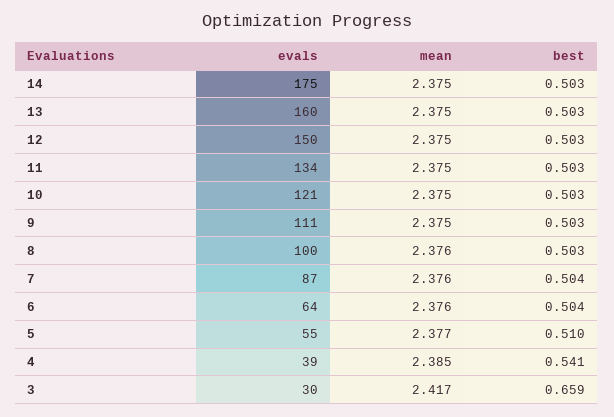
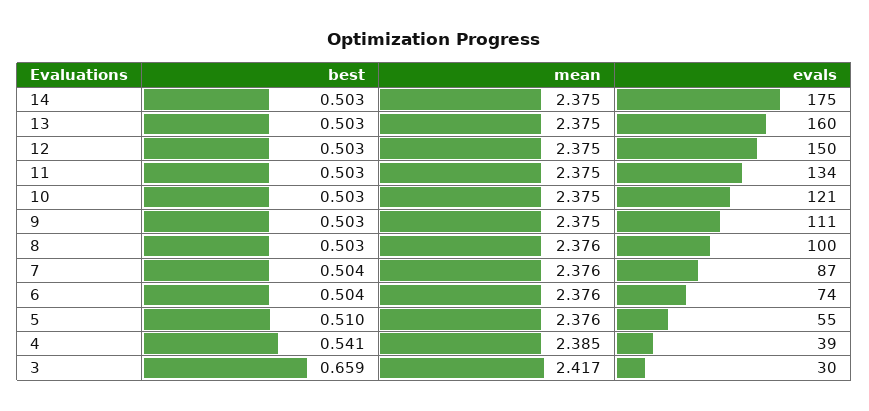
evals, 6: 64 -> 74
mean, 5: 2.377 -> 2.376

